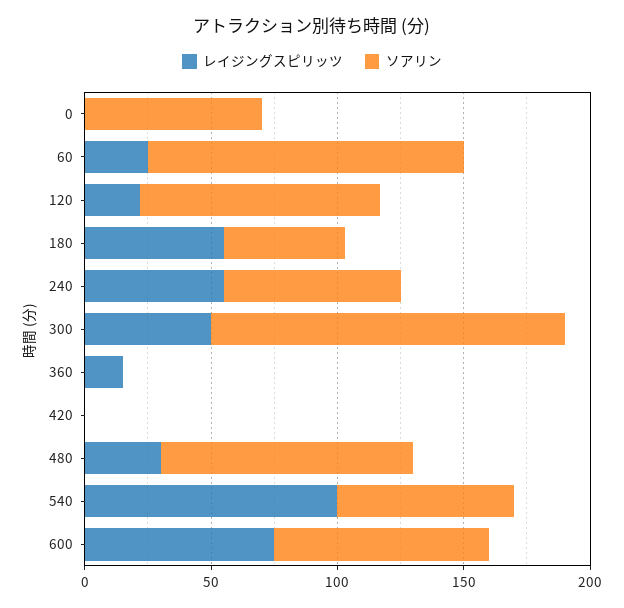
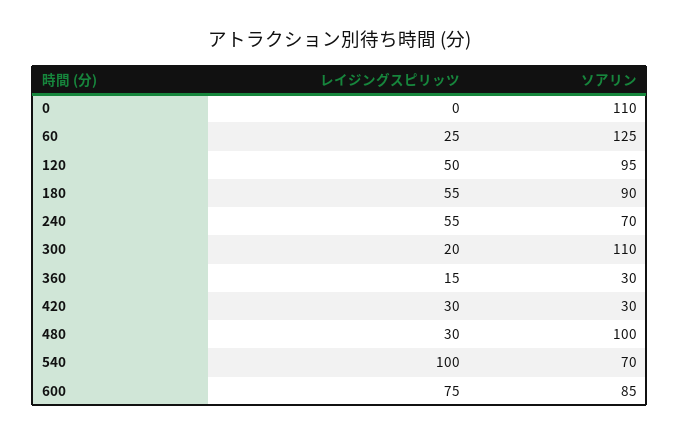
ソアリン, 0: 70 -> 110
レイジングスピリッツ, 120: 20 -> 50
ソアリン, 180: 50 -> 90
レイジングスピリッツ, 300: 50 -> 20
ソアリン, 300: 140 -> 110
ソアリン, 360: 0 -> 30
レイジングスピリッツ, 420: 0 -> 30
ソアリン, 420: 0 -> 30

